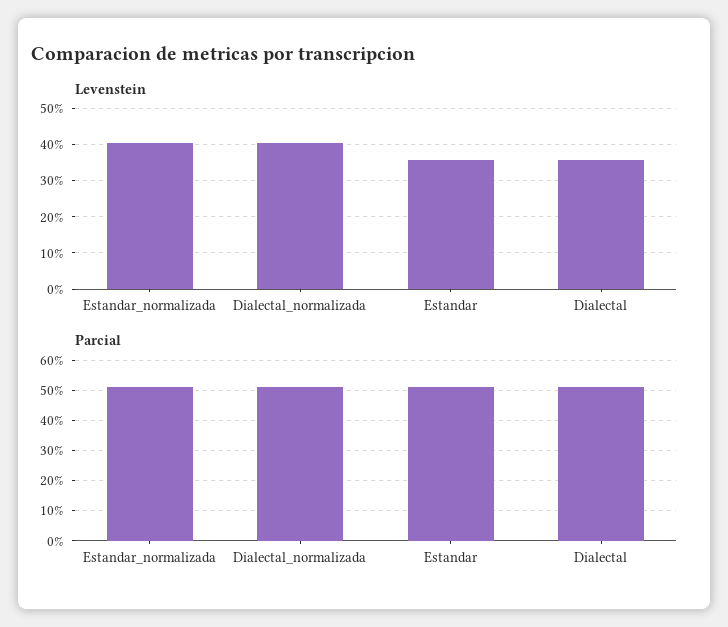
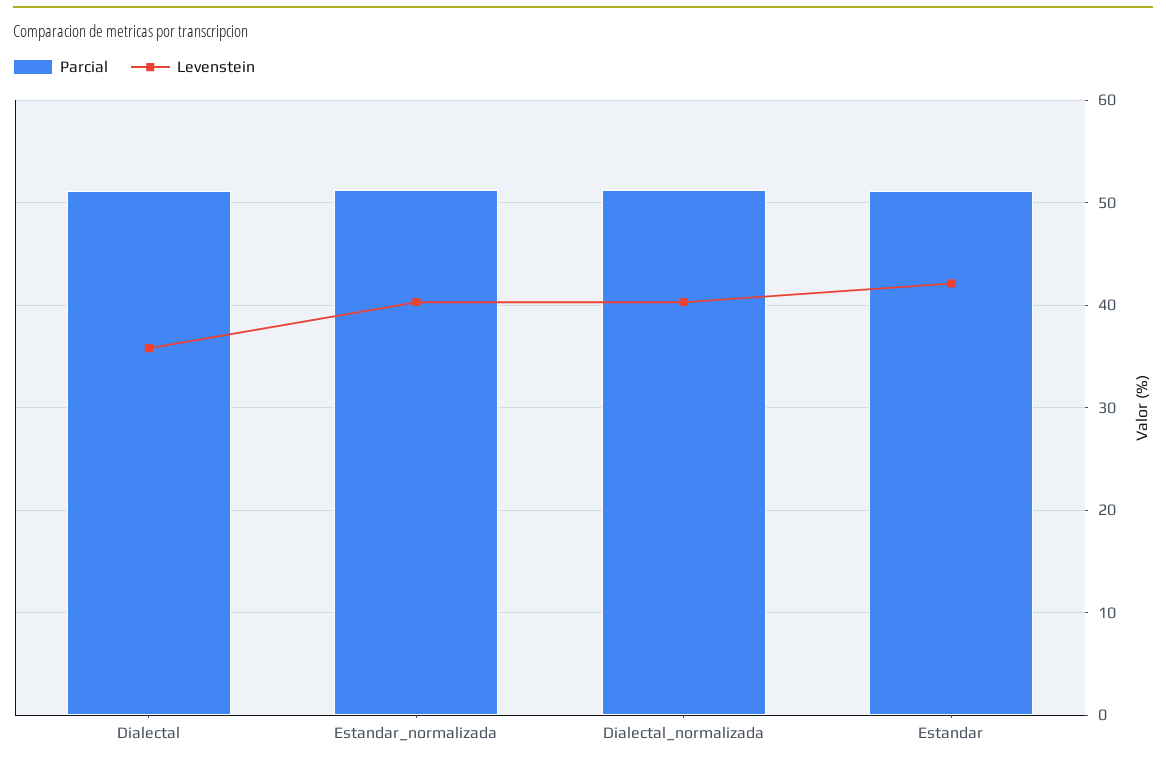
Levenstein, Estandar: 36 -> 42

